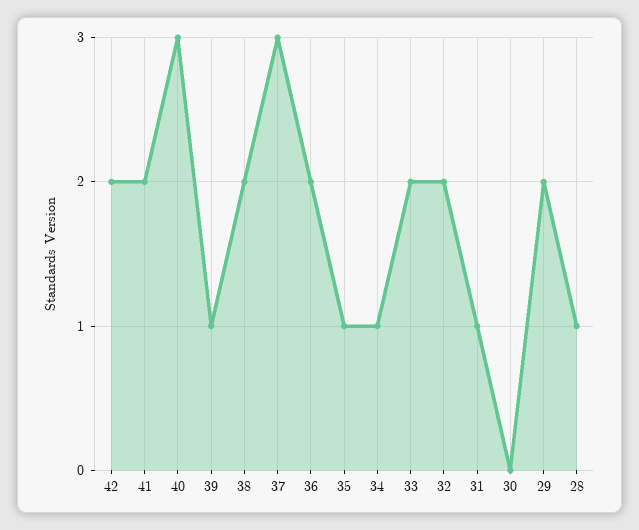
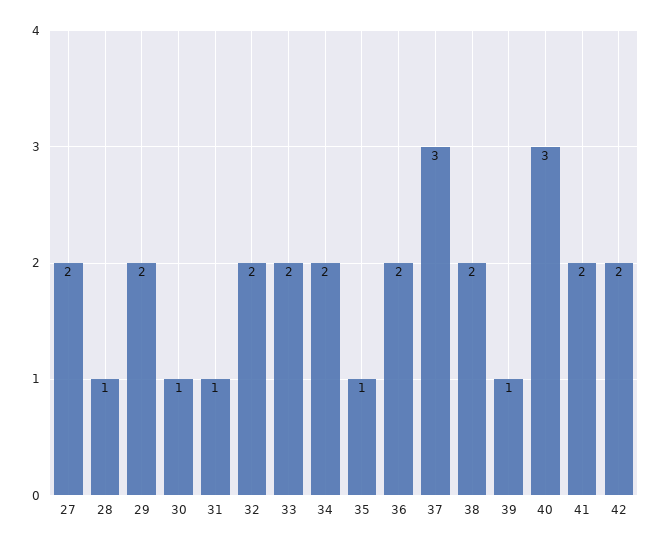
34: 1 -> 2
30: 0 -> 1
27: none -> 2

